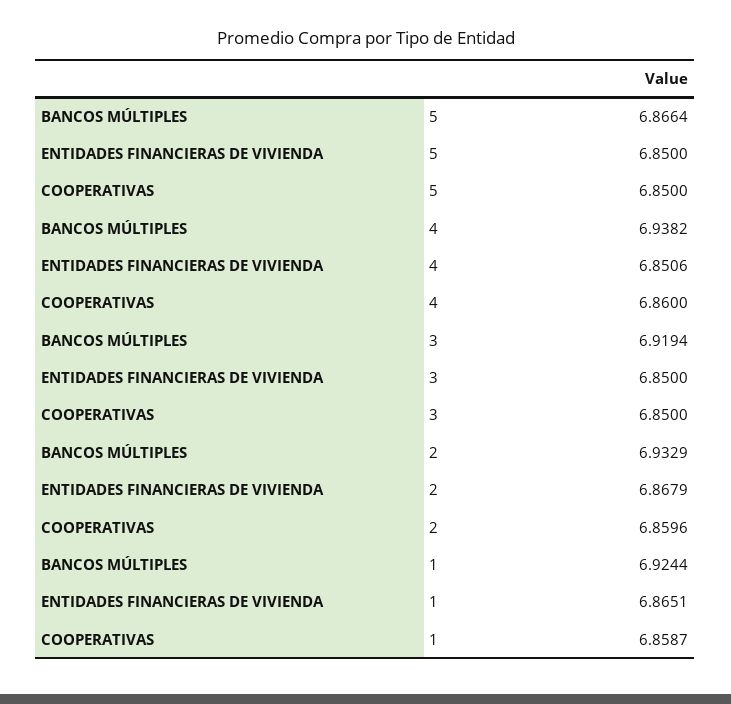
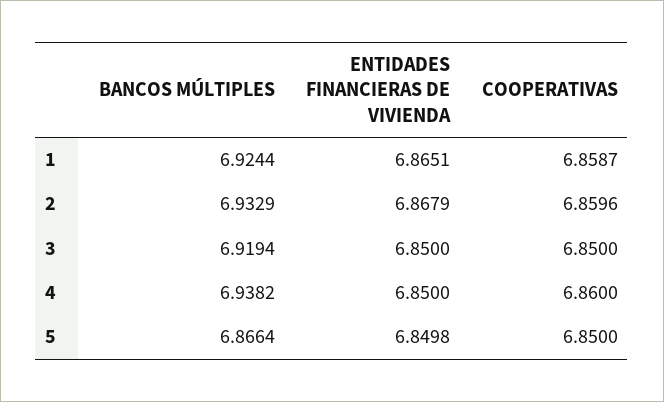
ENTIDADES FINANCIERAS DE VIVIENDA, 5: 6.85 -> 6.8498
ENTIDADES FINANCIERAS DE VIVIENDA, 4: 6.8506 -> 6.85

